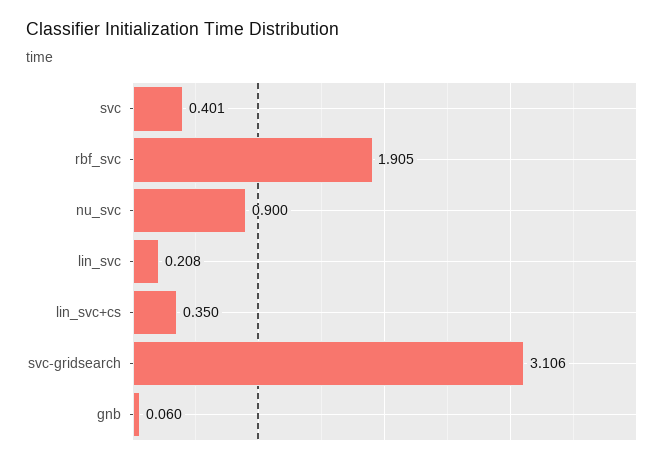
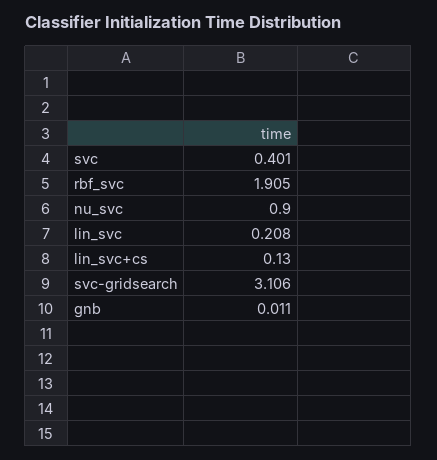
lin_svc+cs: 0.35 -> 0.13
gnb: 0.06 -> 0.011

